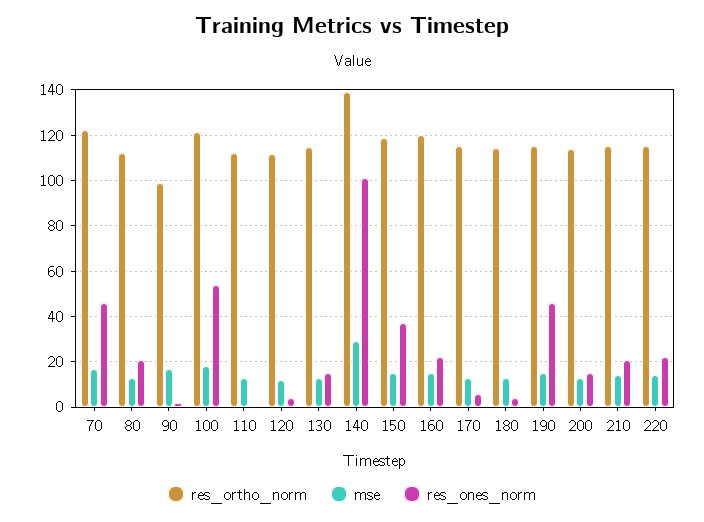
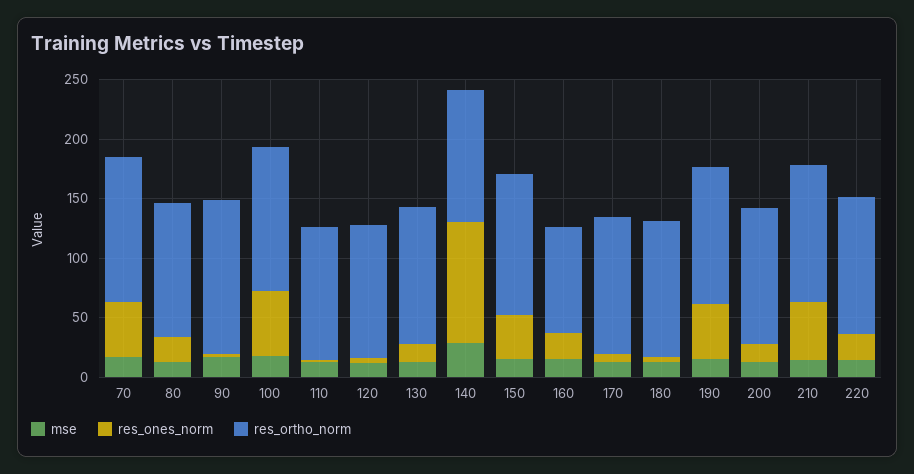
res_ortho_norm, 90: 100 -> 130
res_ortho_norm, 140: 140 -> 110
res_ortho_norm, 160: 120 -> 90
res_ones_norm, 210: 20 -> 50

